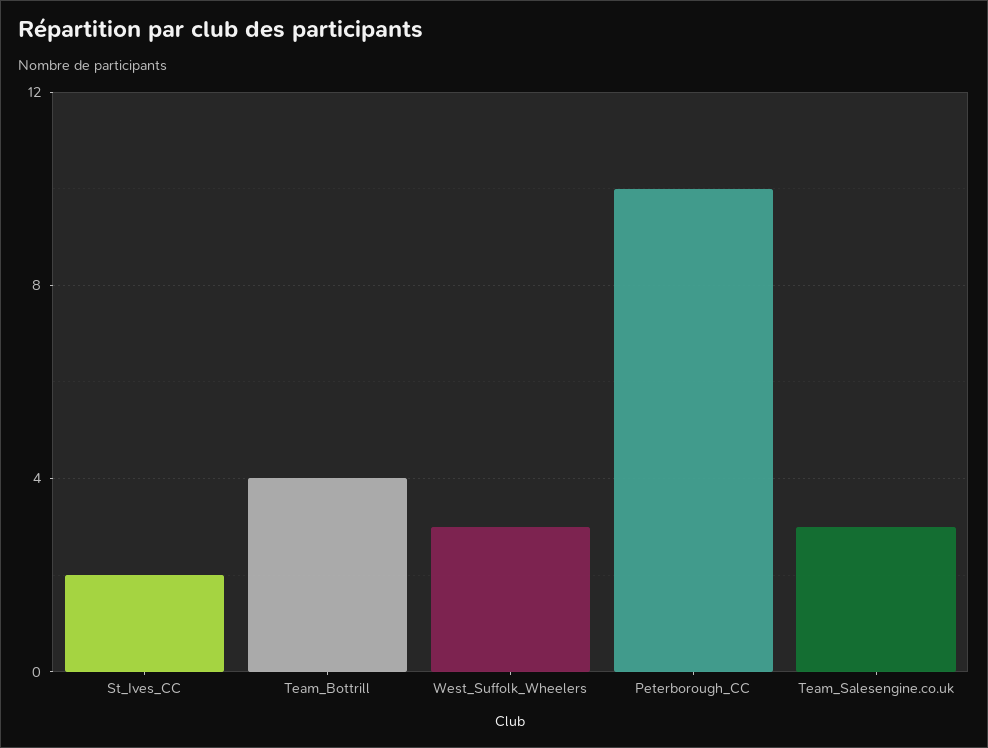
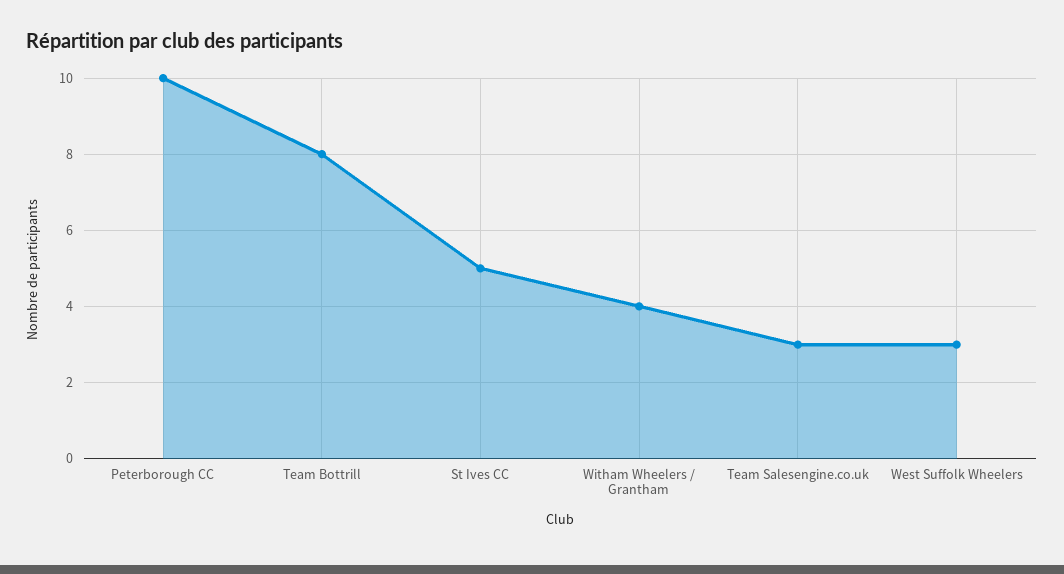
St_Ives_CC: 2 -> 5
Team_Bottrill: 4 -> 8
Witham Wheelers / Grantham: none -> 4

